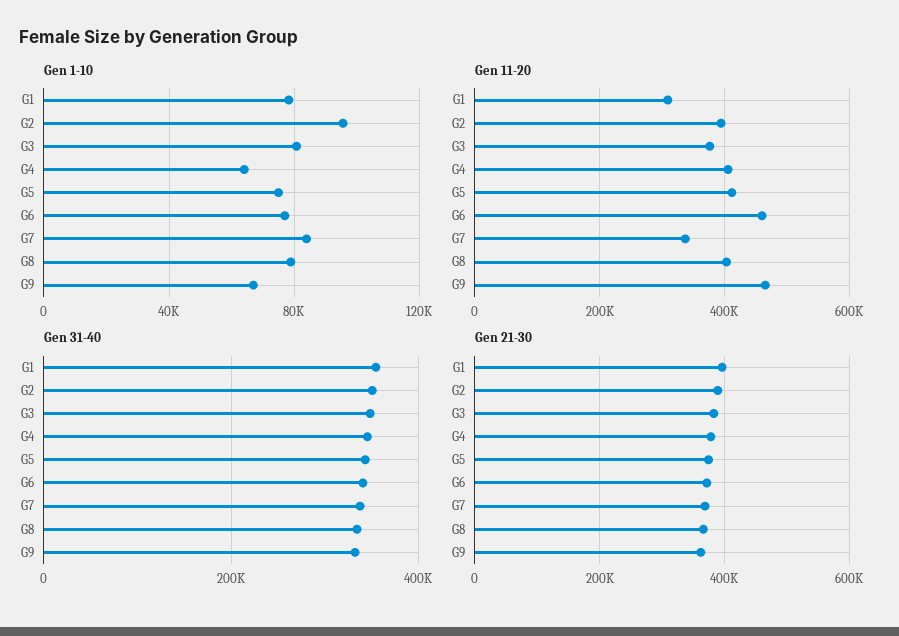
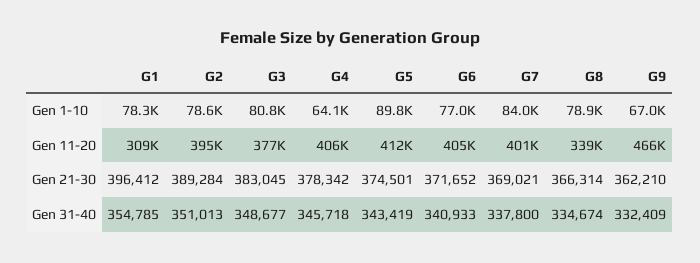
Gen 1-10, G2: 95000 -> 78600
Gen 1-10, G5: 75000 -> 89800
Gen 11-20, G6: 460000 -> 405000
Gen 11-20, G7: 340000 -> 401000
Gen 11-20, G8: 400000 -> 339000

